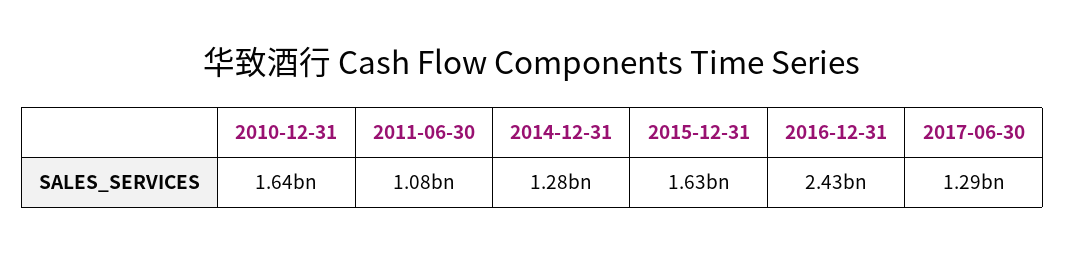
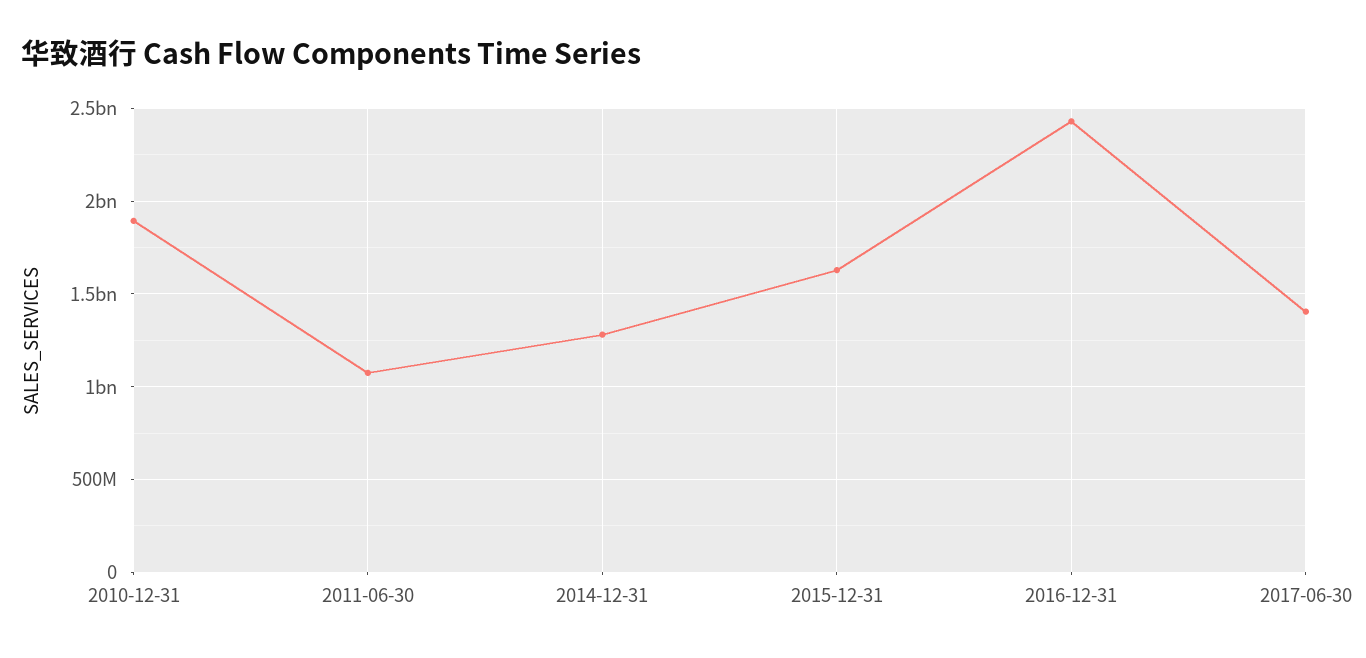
2010-12-31: 1640000000 -> 1900000000
2017-06-30: 1290000000 -> 1400000000

